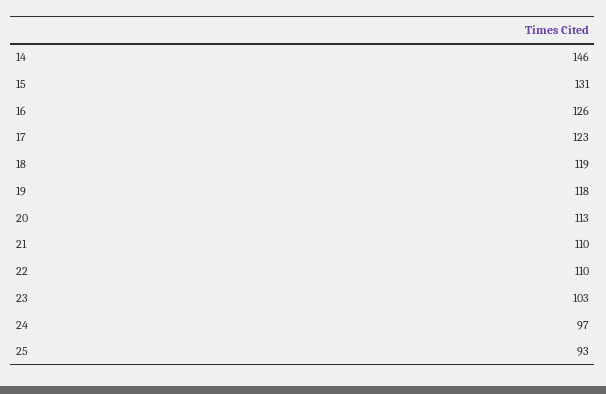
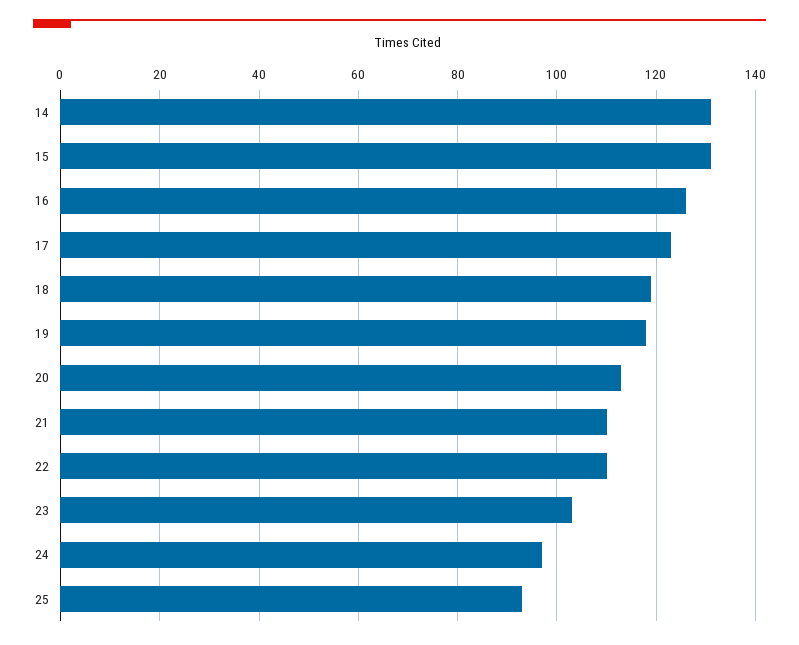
14: 146 -> 130

